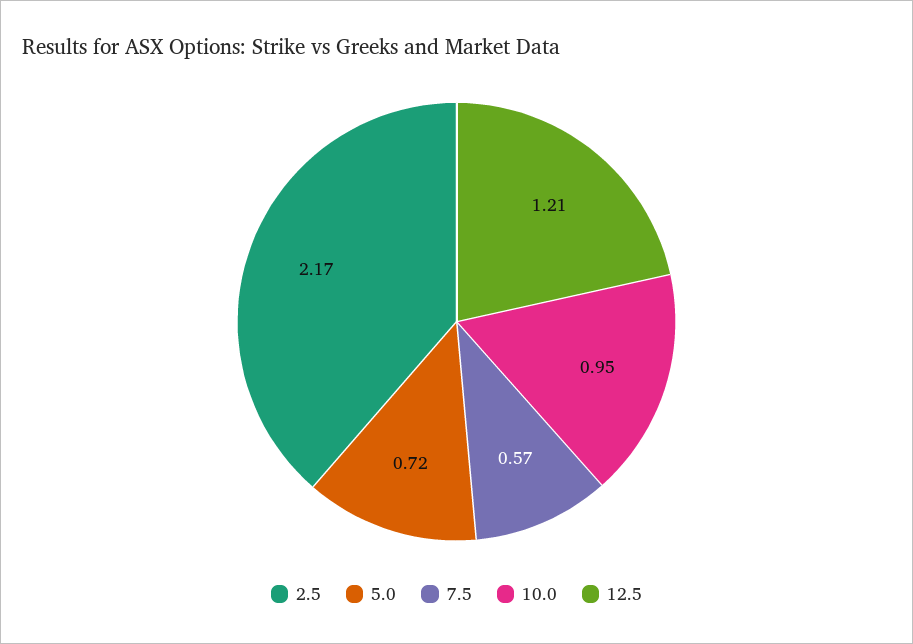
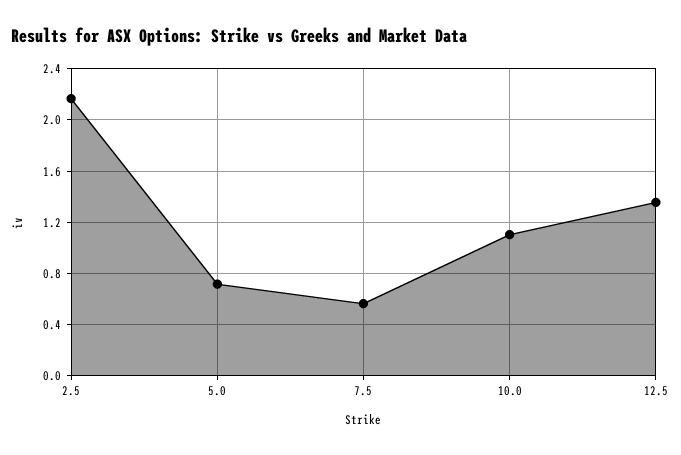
10.0: 0.95 -> 1.1
12.5: 1.21 -> 1.35

